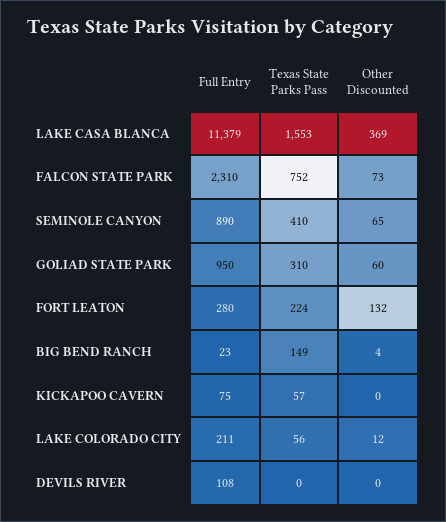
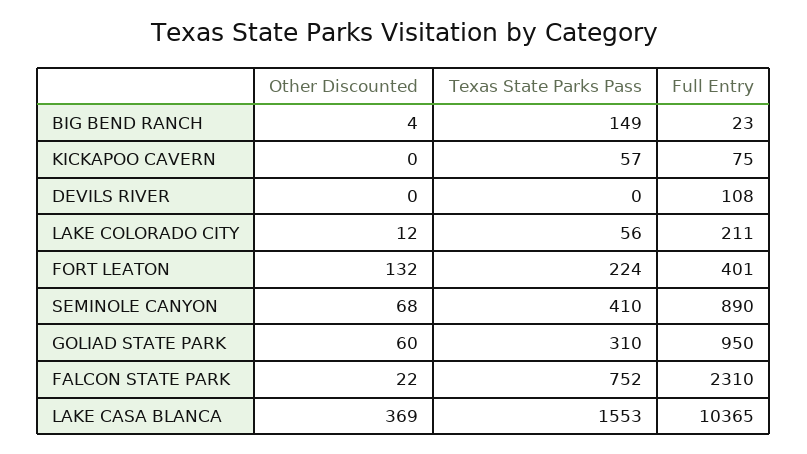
Full Entry, LAKE CASA BLANCA: 11379 -> 10365
Other Discounted, FALCON STATE PARK: 73 -> 22
Other Discounted, SEMINOLE CANYON: 65 -> 68
Full Entry, FORT LEATON: 280 -> 401

